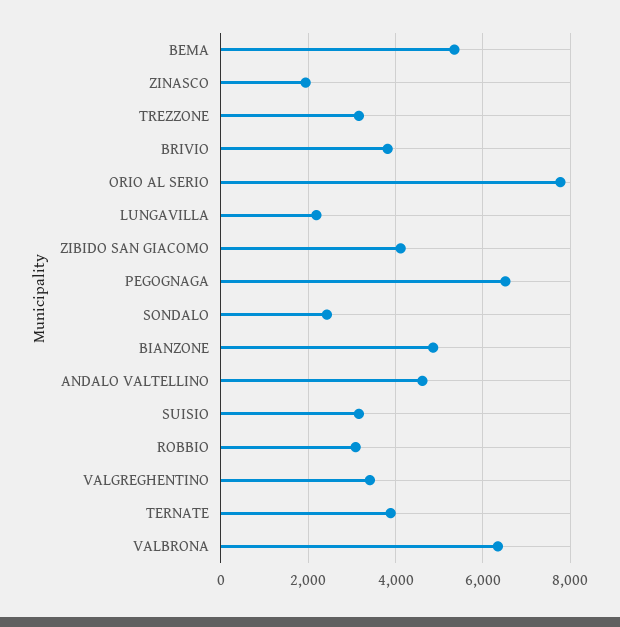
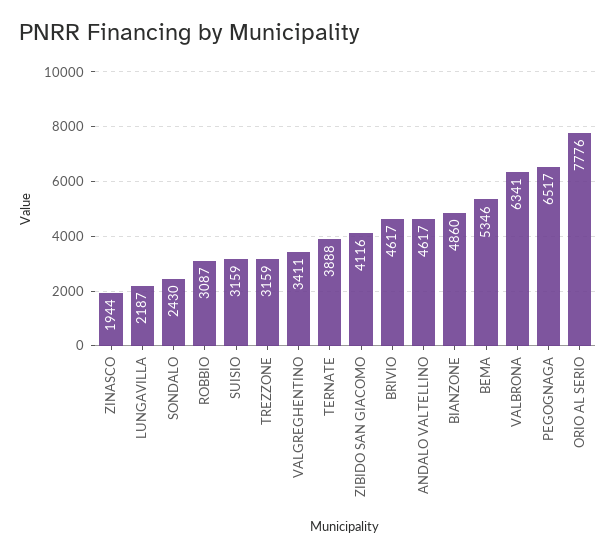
BRIVIO: 3800 -> 4617

